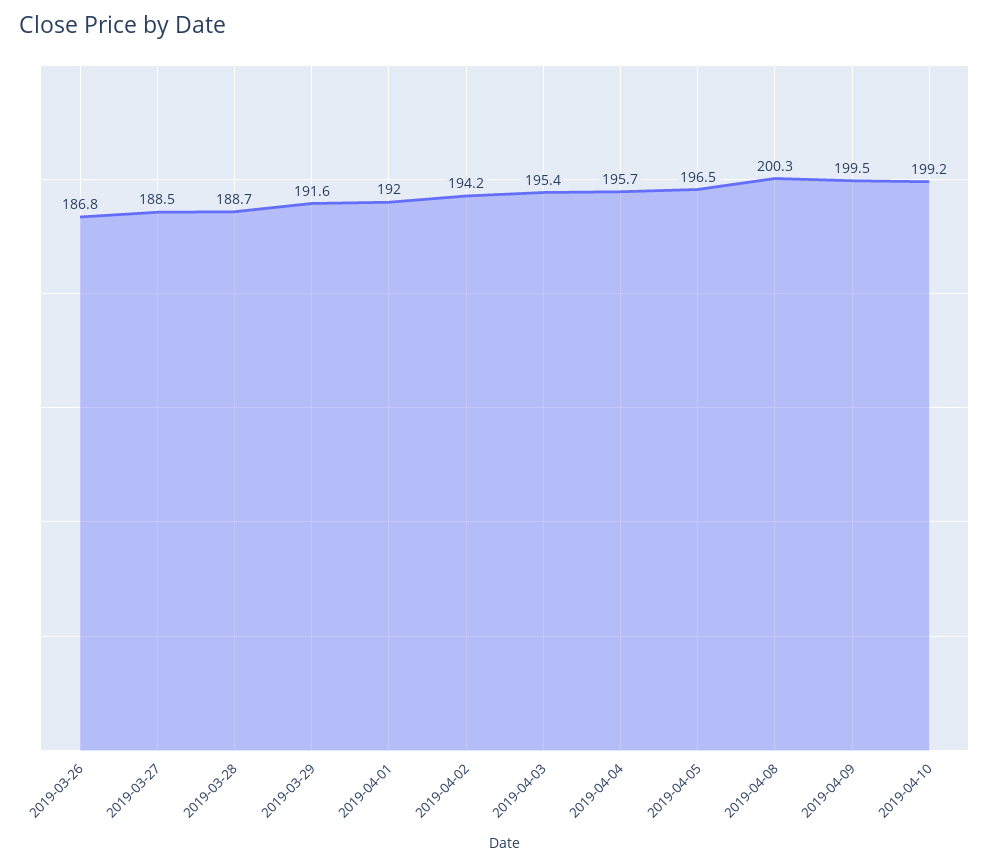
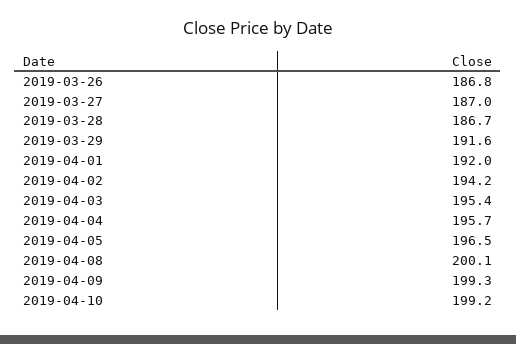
2019-03-27: 188.5 -> 187
2019-03-28: 188.7 -> 186.7
2019-04-08: 200.3 -> 200.1
2019-04-09: 199.5 -> 199.3

